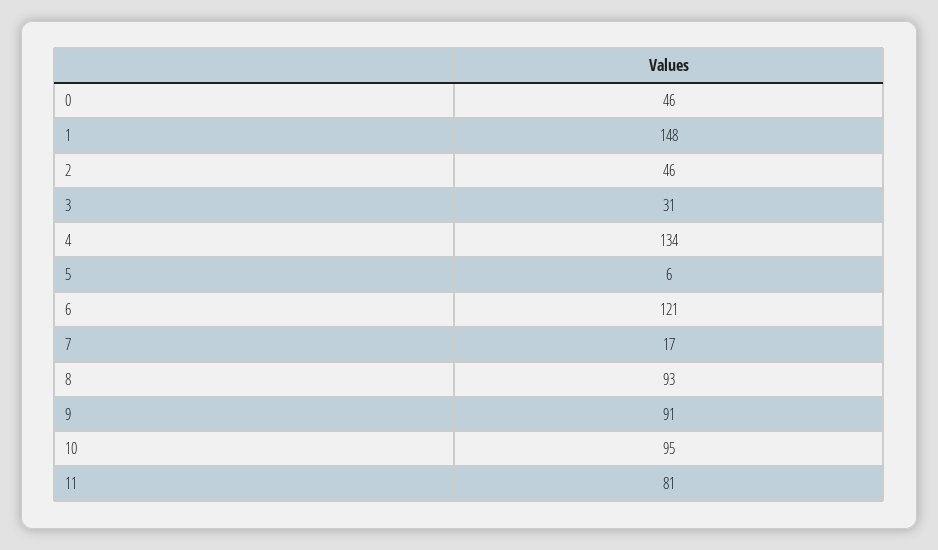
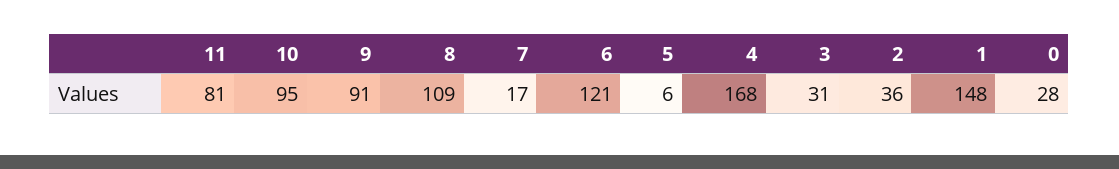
0: 46 -> 28
2: 46 -> 36
4: 134 -> 168
8: 93 -> 109

